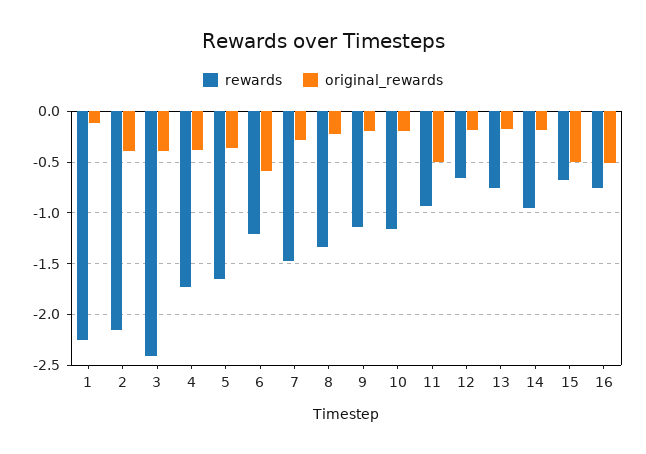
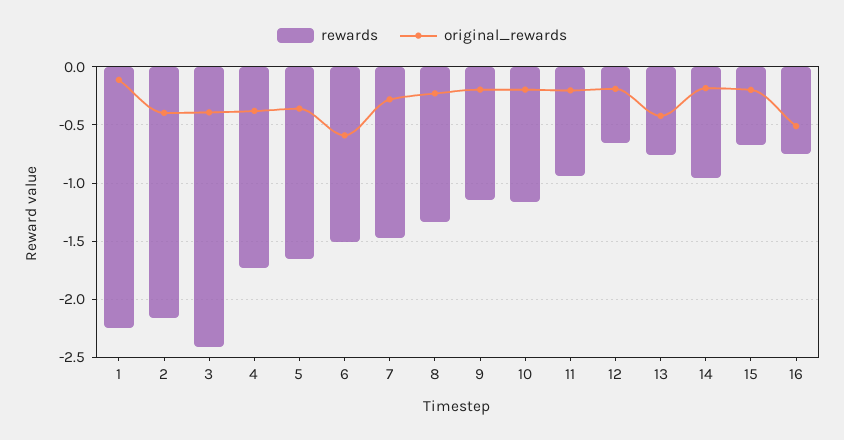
rewards, 6: -1.2 -> -1.5
original_rewards, 11: -0.5 -> -0.2
original_rewards, 13: -0.2 -> -0.4
original_rewards, 15: -0.5 -> -0.2

